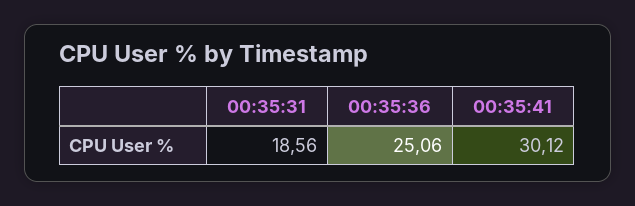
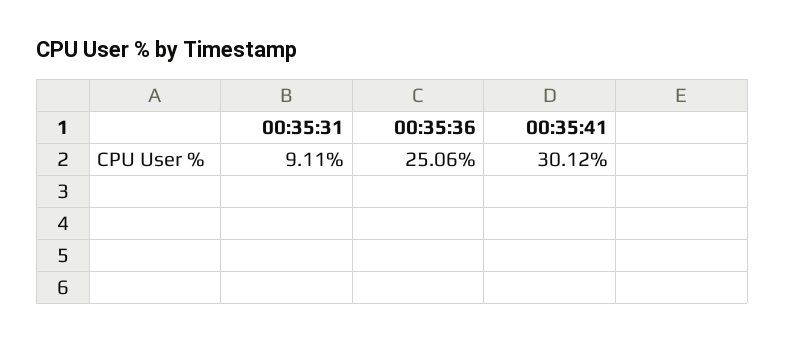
00:35:31: 18.56 -> 9.11

